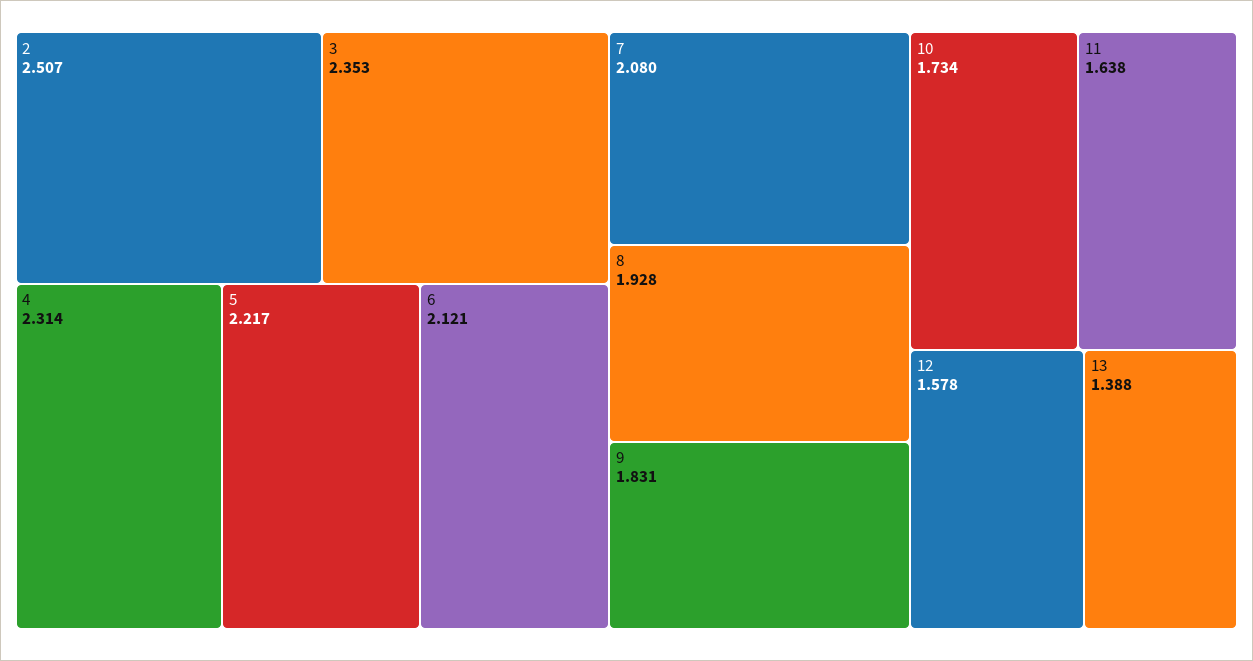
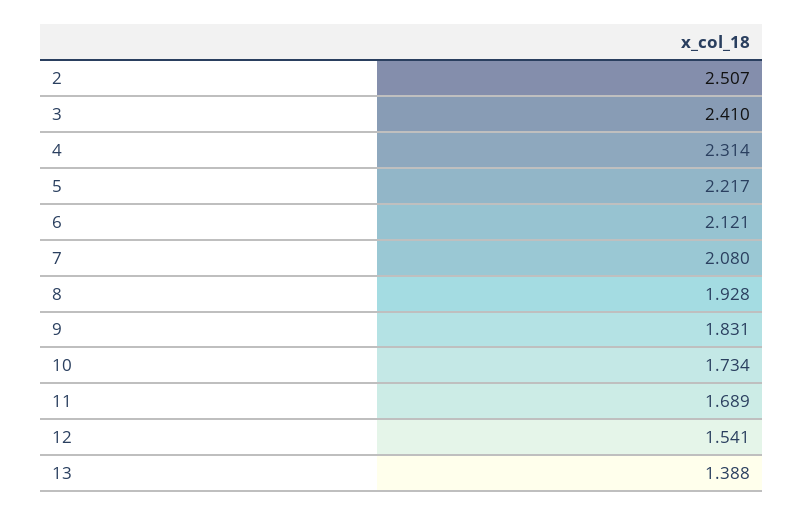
3: 2.353 -> 2.41
11: 1.638 -> 1.689
12: 1.578 -> 1.541

